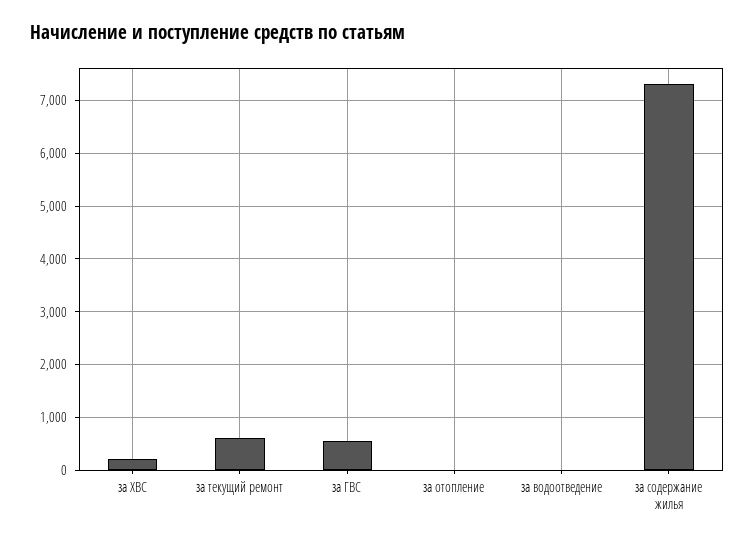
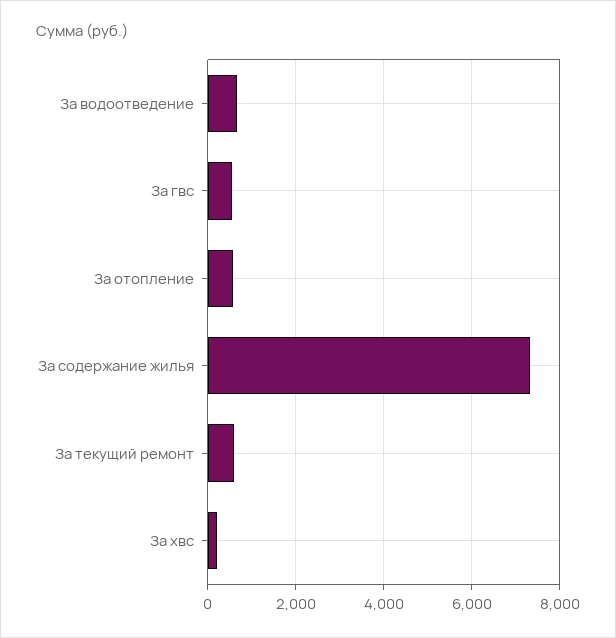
за отопление: 0 -> 600
за водоотведение: 0 -> 600

